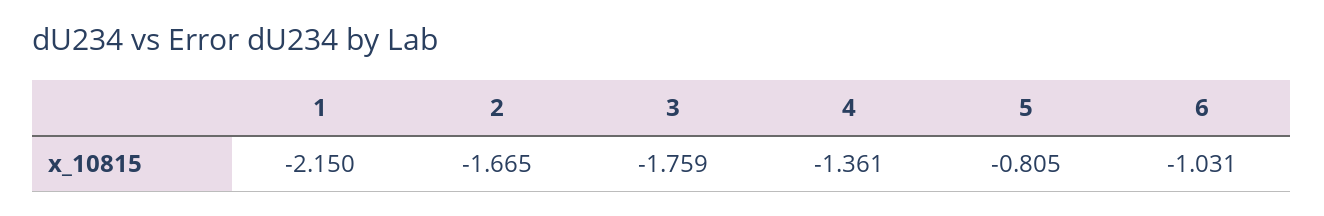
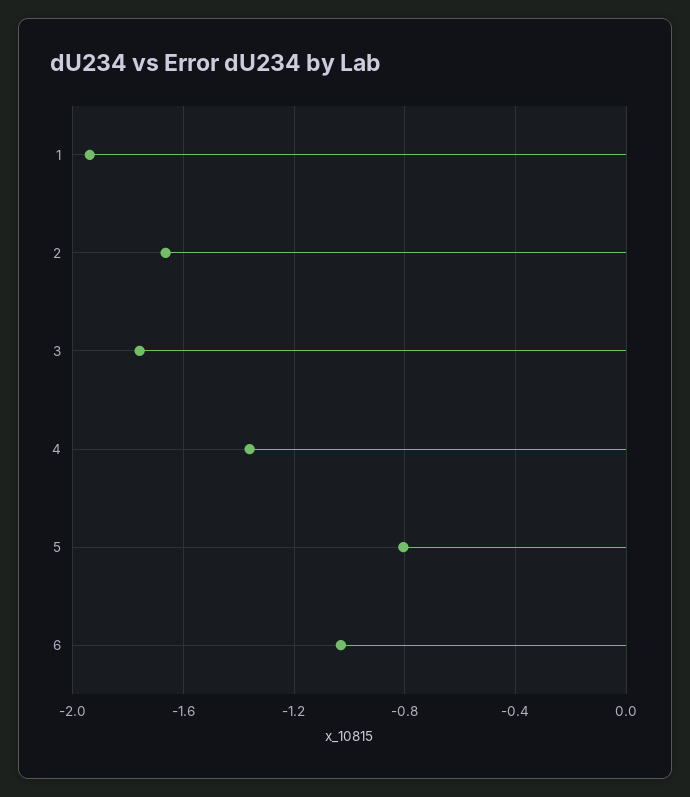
1: -2.15 -> -1.95

